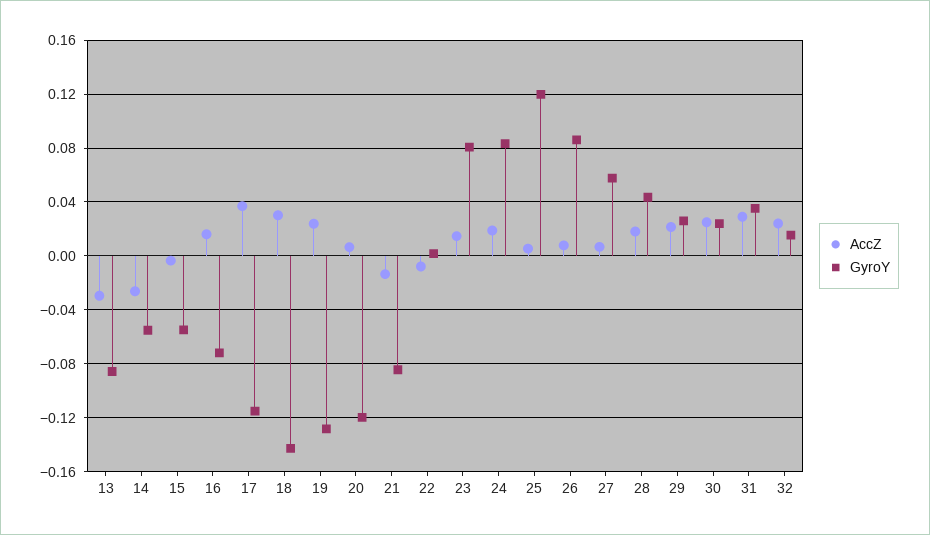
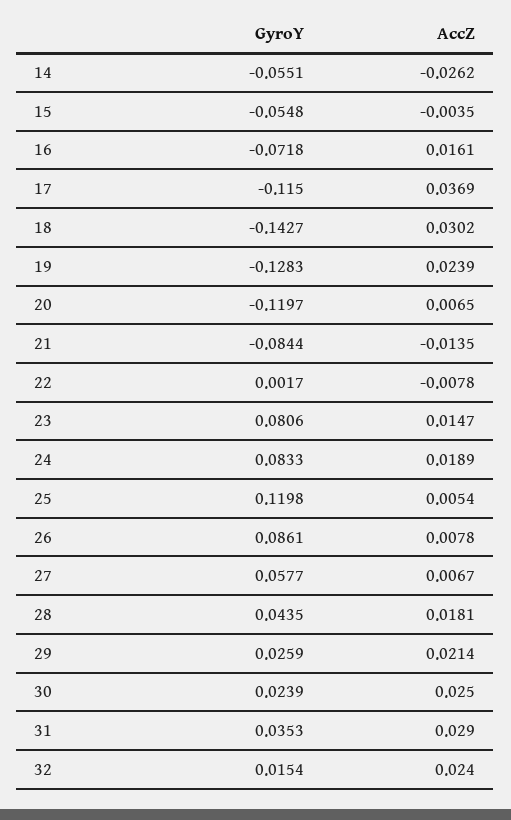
AccZ, 13: -0.03 -> none
GyroY, 13: -0.085 -> none

